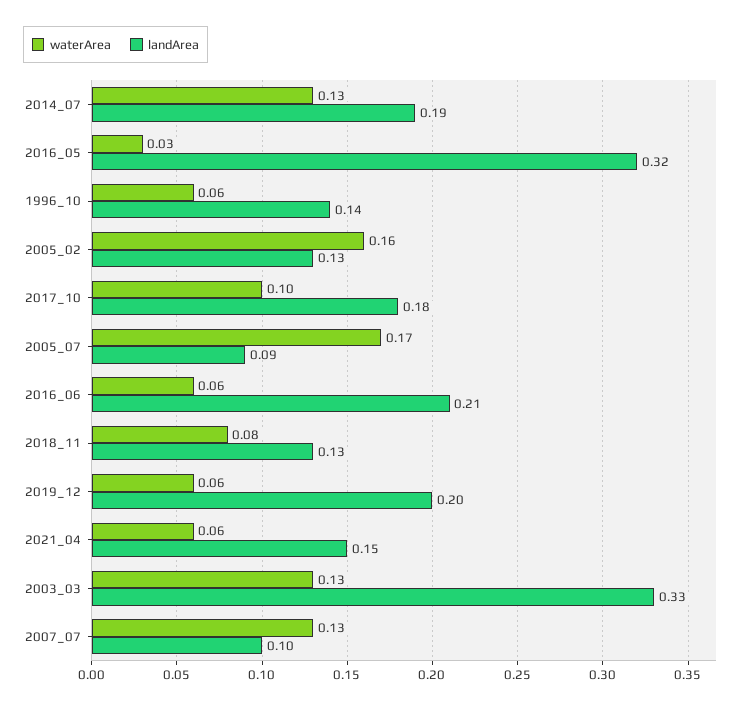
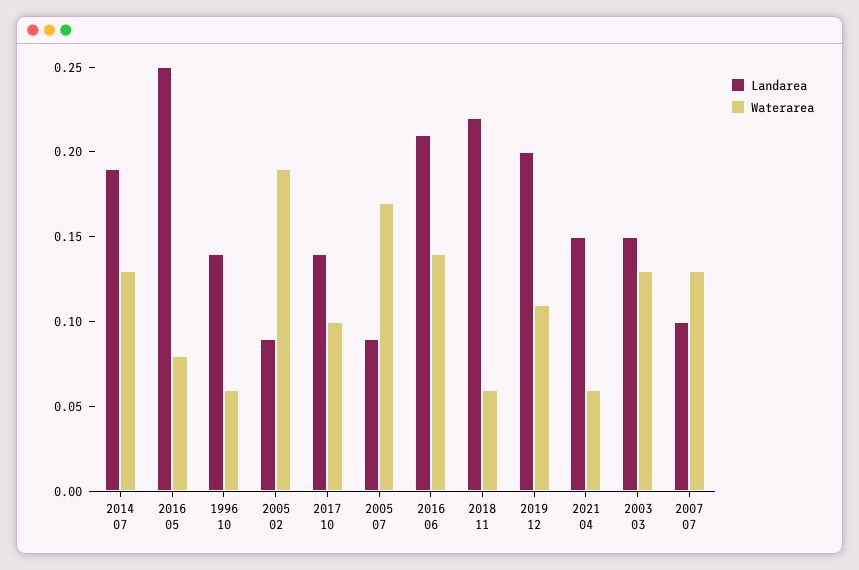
waterArea, 2016_05: 0.03 -> 0.08
landArea, 2016_05: 0.32 -> 0.25
waterArea, 2005_02: 0.16 -> 0.19
landArea, 2005_02: 0.13 -> 0.09
landArea, 2017_10: 0.18 -> 0.14
waterArea, 2016_06: 0.06 -> 0.14
waterArea, 2018_11: 0.08 -> 0.06
landArea, 2018_11: 0.13 -> 0.22
waterArea, 2019_12: 0.06 -> 0.11
landArea, 2003_03: 0.33 -> 0.15

